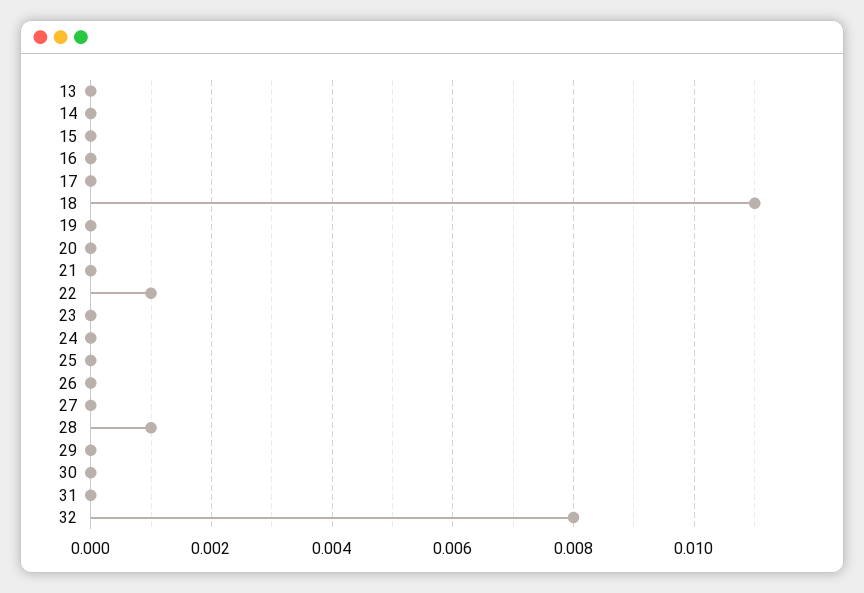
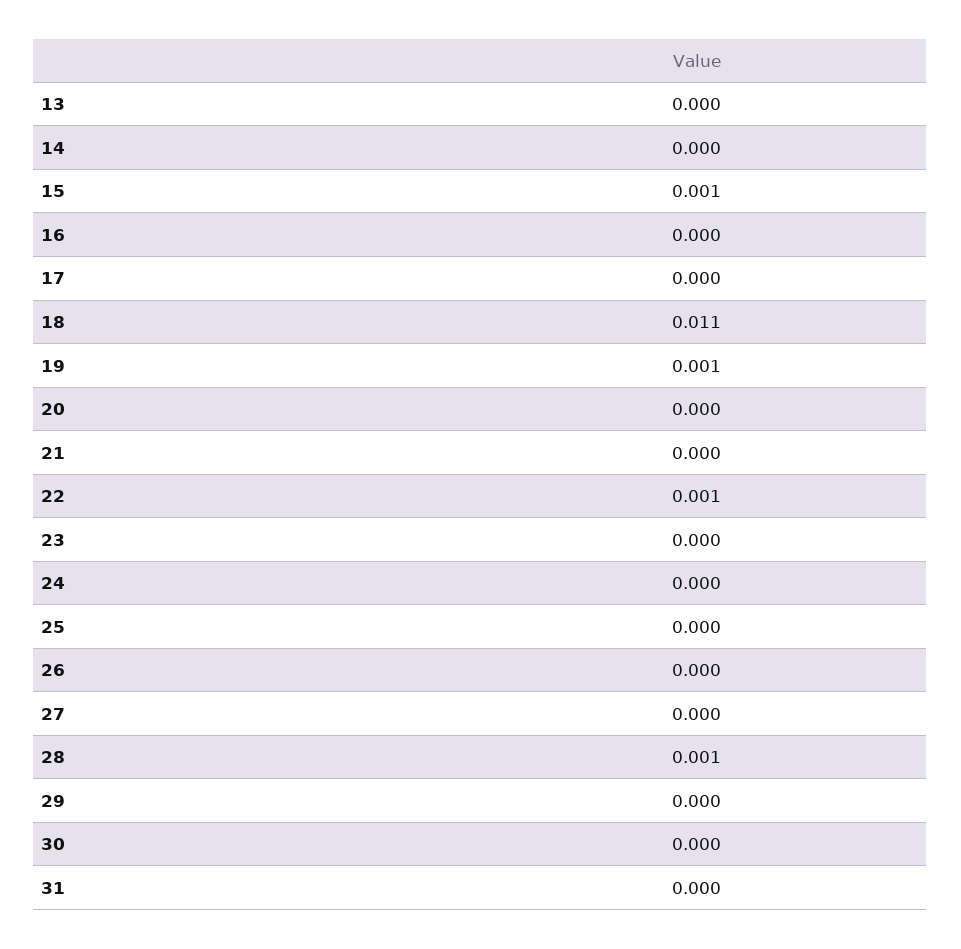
15: 0 -> 0.001
19: 0 -> 0.001
32: 0.008 -> none

